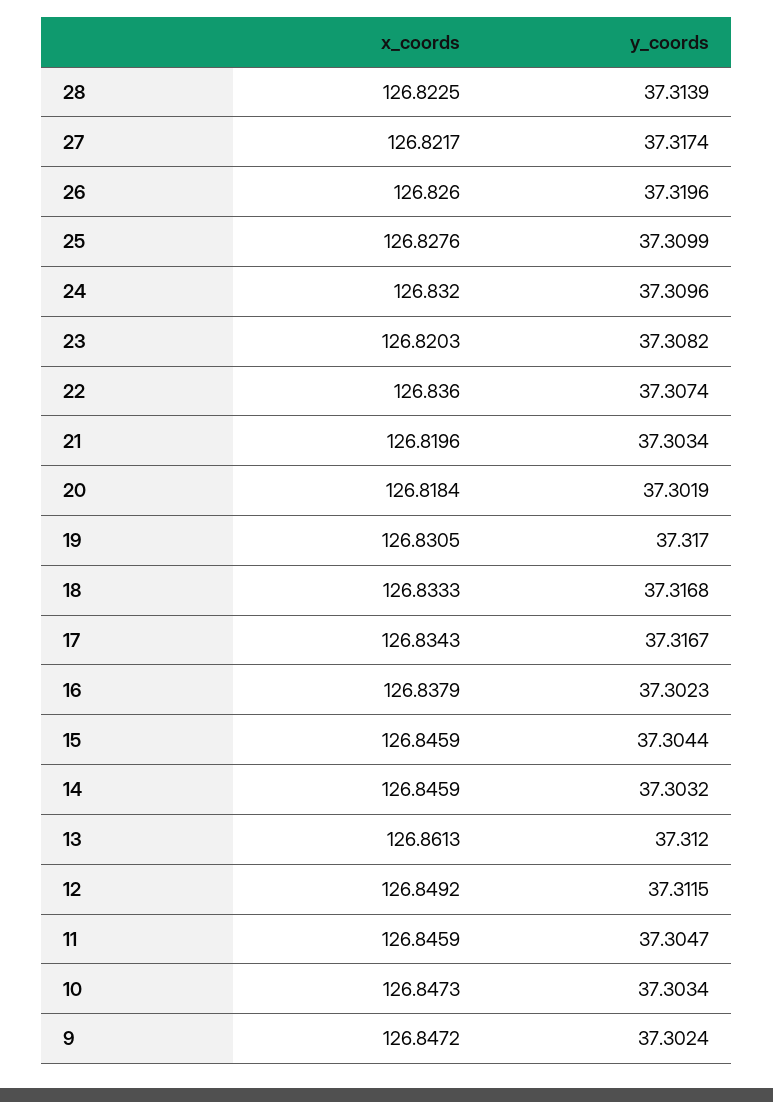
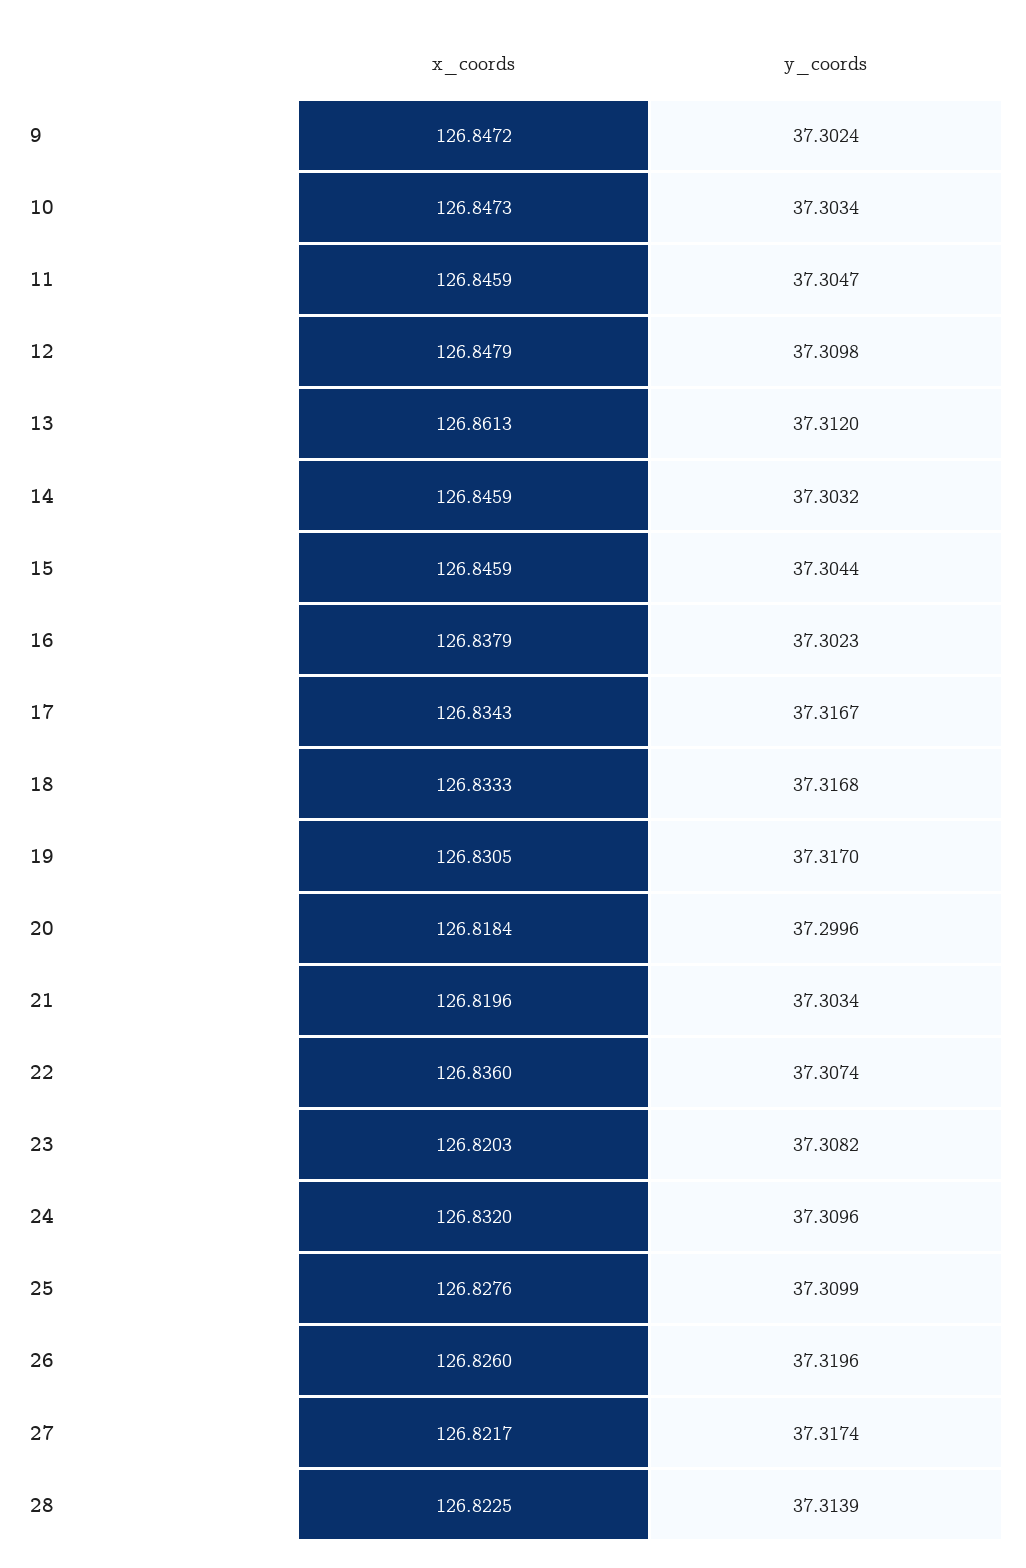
y_coords, 20: 37.3019 -> 37.2996
x_coords, 12: 126.8492 -> 126.8479
y_coords, 12: 37.3115 -> 37.3098

